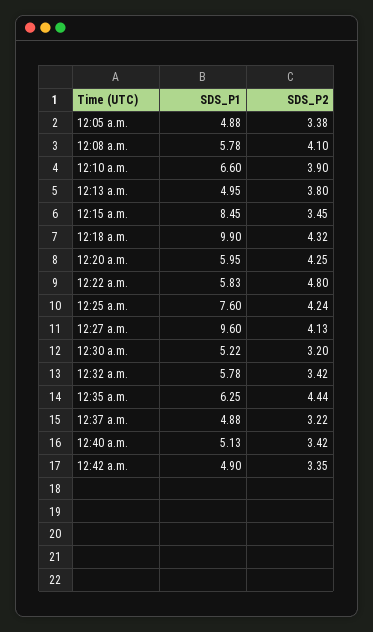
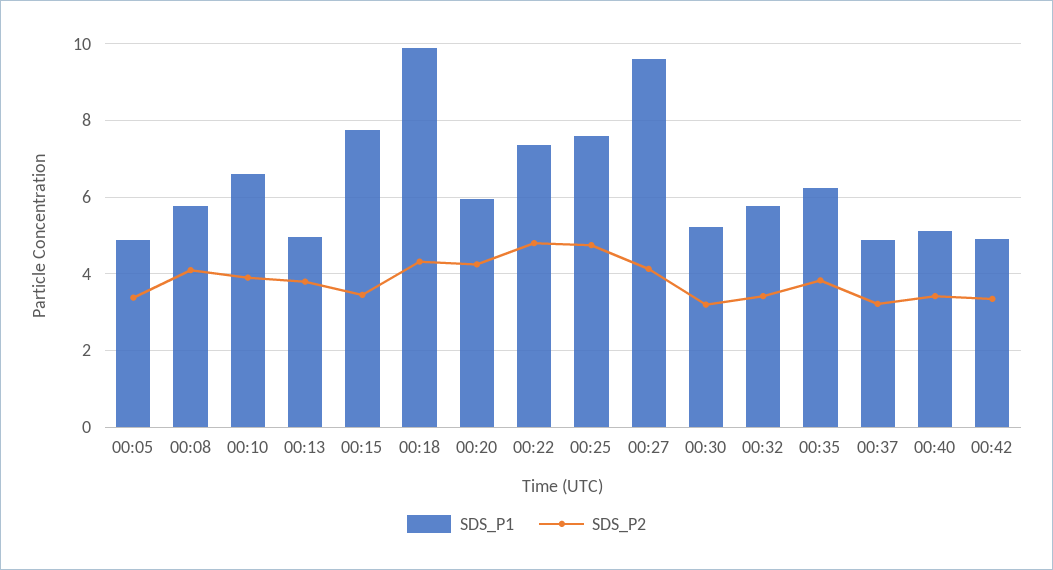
SDS_P1, 12:15 a.m.: 8.45 -> 7.8
SDS_P1, 12:22 a.m.: 5.83 -> 7.4
SDS_P2, 12:25 a.m.: 4.24 -> 4.8
SDS_P2, 12:35 a.m.: 4.44 -> 3.8

